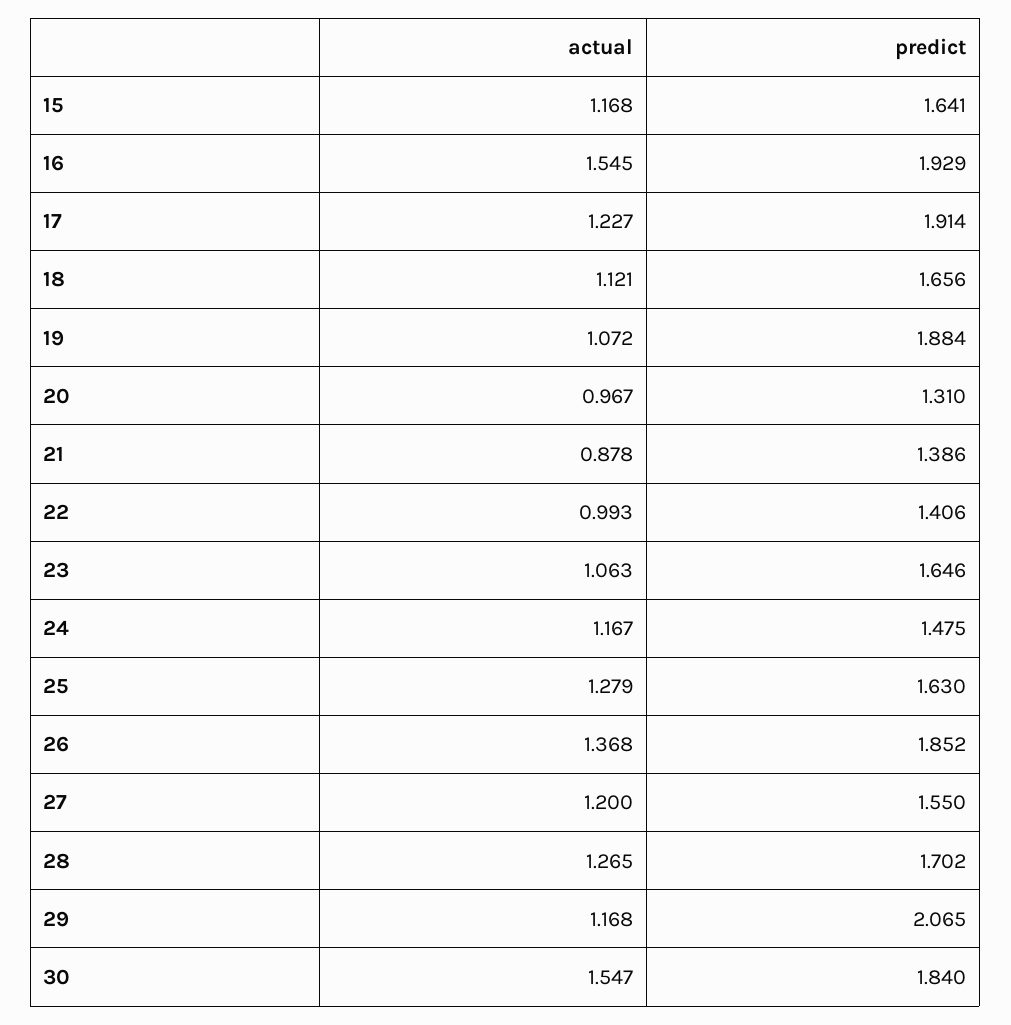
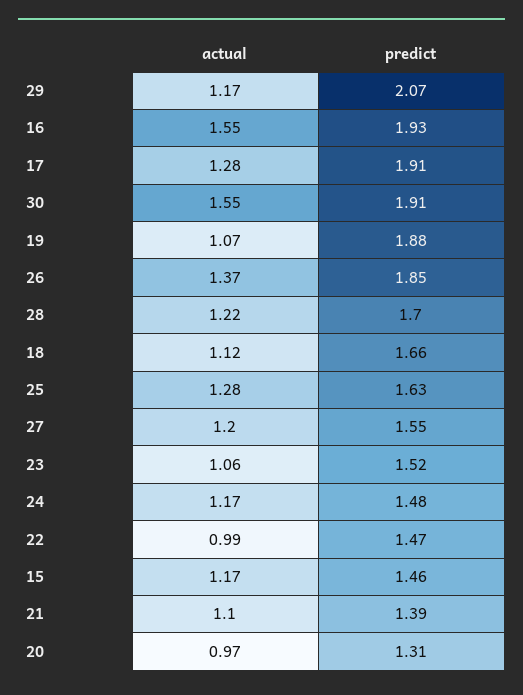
predict, 15: 1.641 -> 1.46
actual, 17: 1.227 -> 1.28
actual, 21: 0.878 -> 1.1
predict, 22: 1.406 -> 1.47
predict, 23: 1.646 -> 1.52
actual, 28: 1.265 -> 1.22
predict, 30: 1.84 -> 1.91

